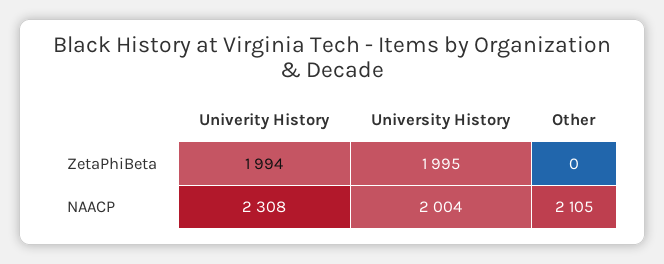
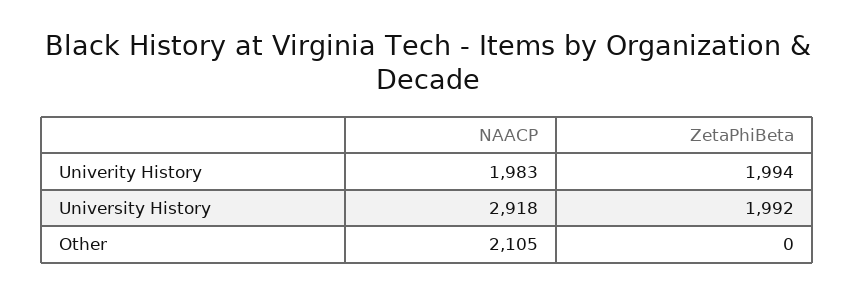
University History, ZetaPhiBeta: 1995 -> 1992
Univerity History, NAACP: 2308 -> 1983
University History, NAACP: 2004 -> 2918

